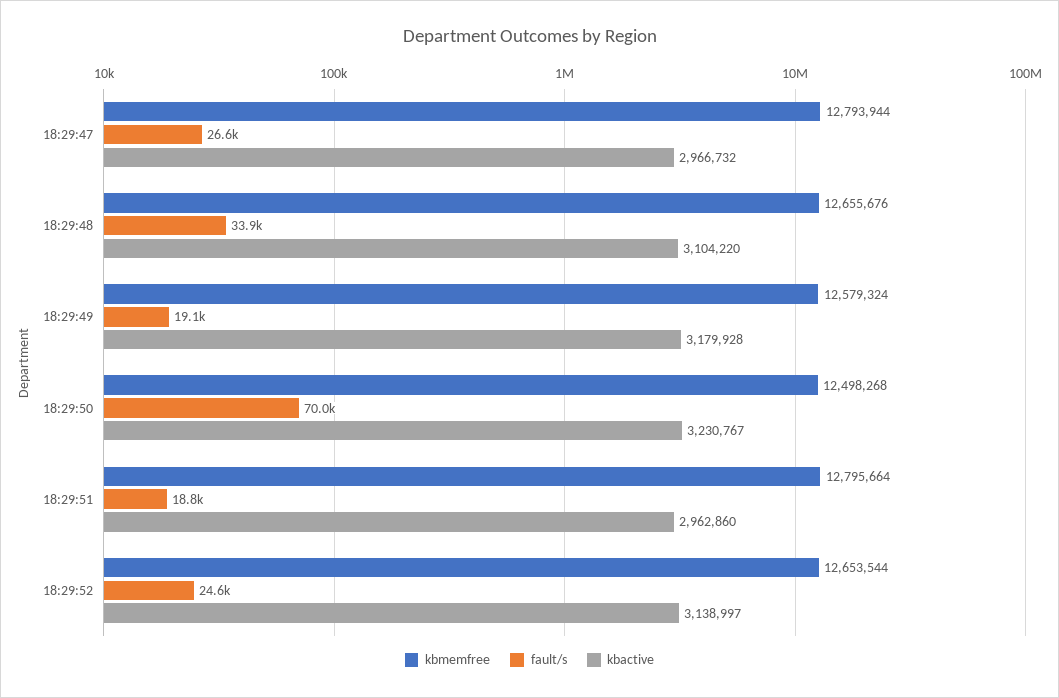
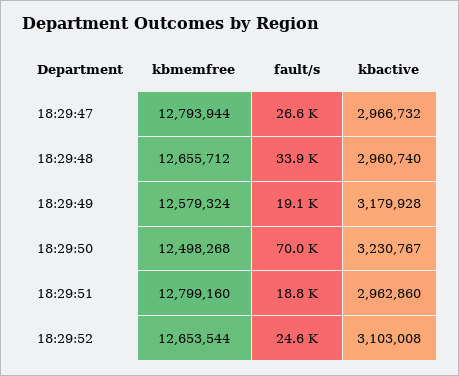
kbmemfree, 18:29:48: 12655676 -> 12655712
kbactive, 18:29:48: 3104220 -> 2960740
kbmemfree, 18:29:51: 12795664 -> 12799160
kbactive, 18:29:52: 3138997 -> 3103008

